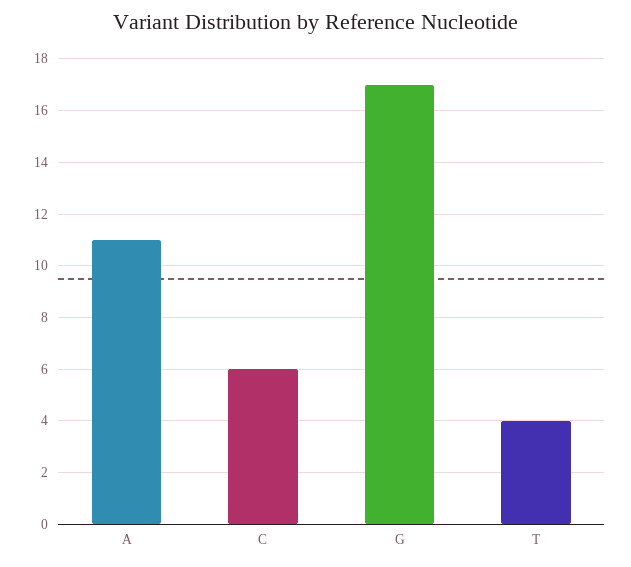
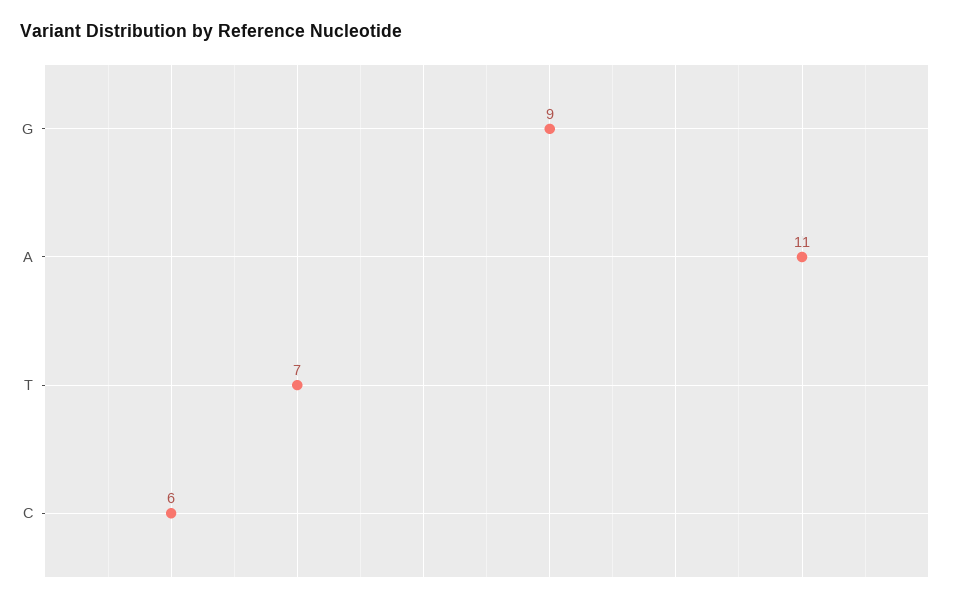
G: 17 -> 9
T: 4 -> 7

